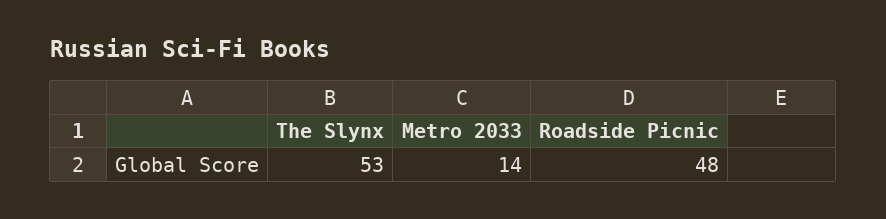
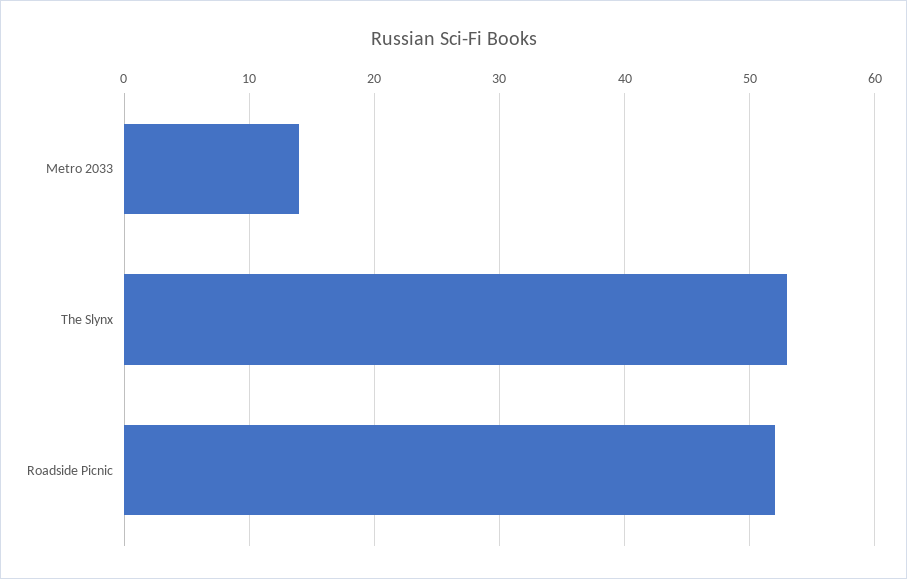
Roadside Picnic: 48 -> 52

